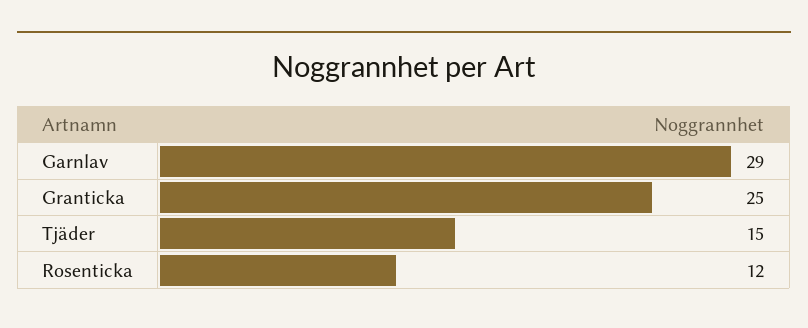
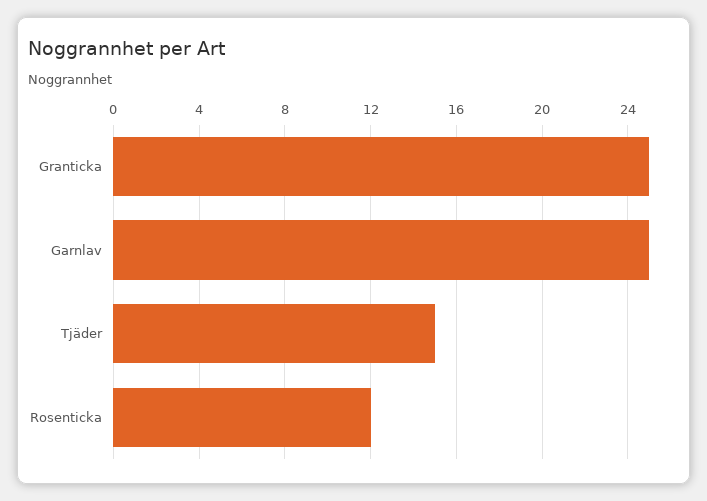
Garnlav: 29 -> 25

